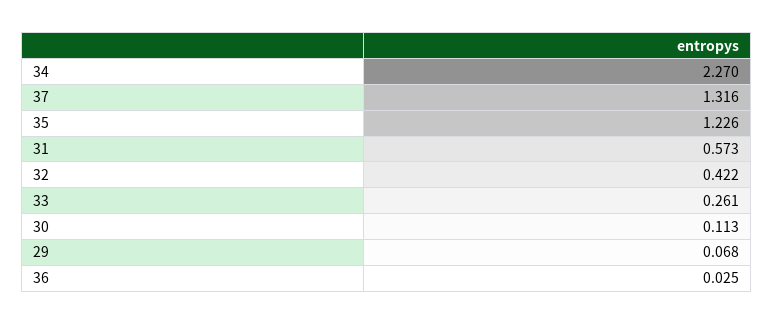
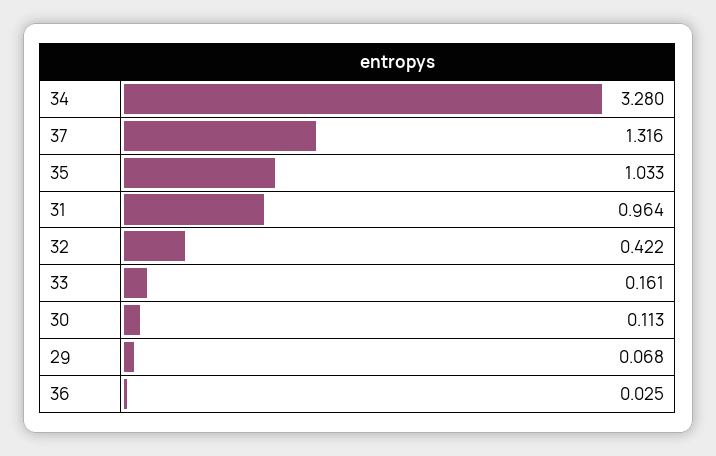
34: 2.27 -> 3.28
35: 1.226 -> 1.033
31: 0.573 -> 0.964
33: 0.261 -> 0.161

